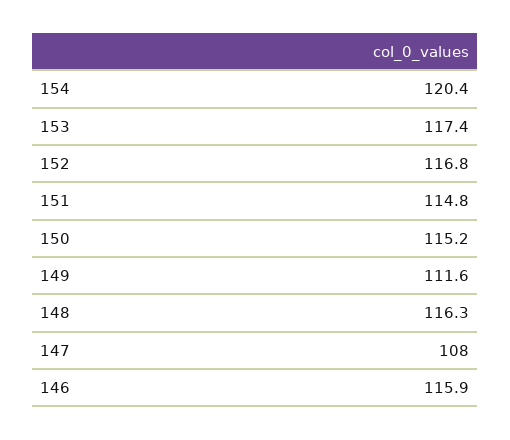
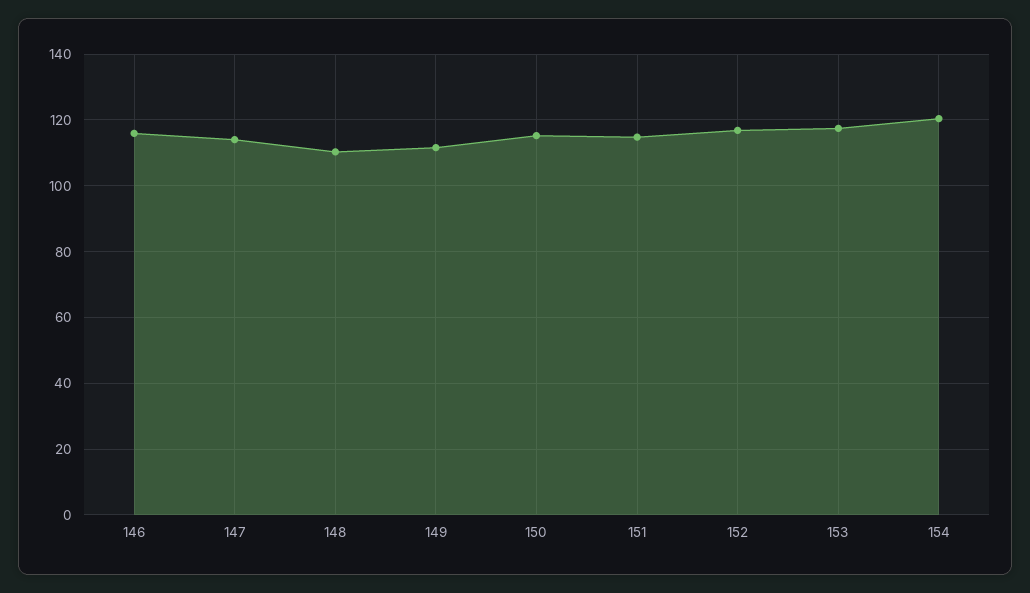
148: 116.3 -> 110
147: 108 -> 114

